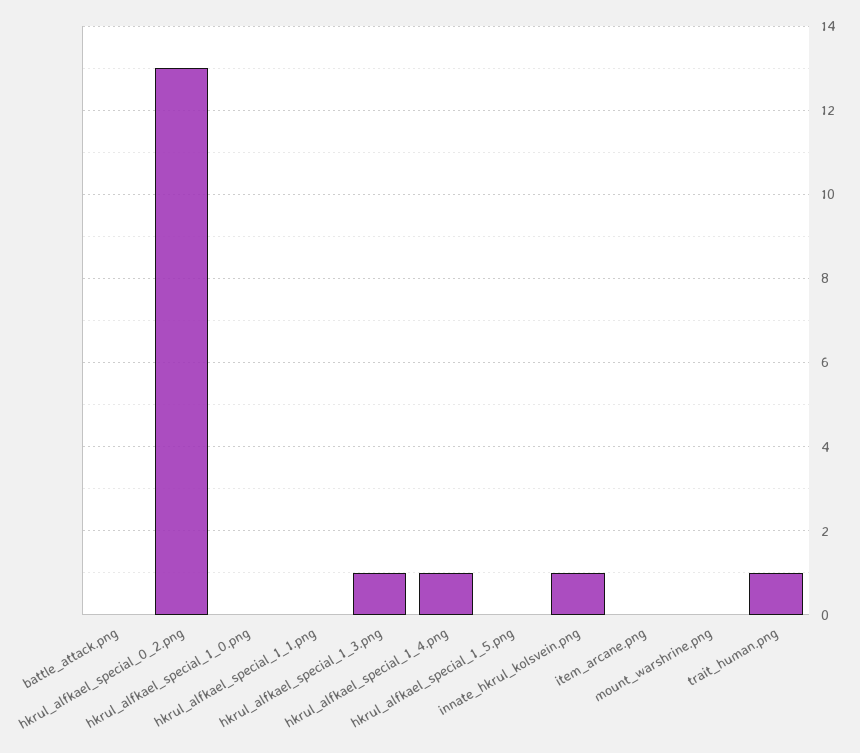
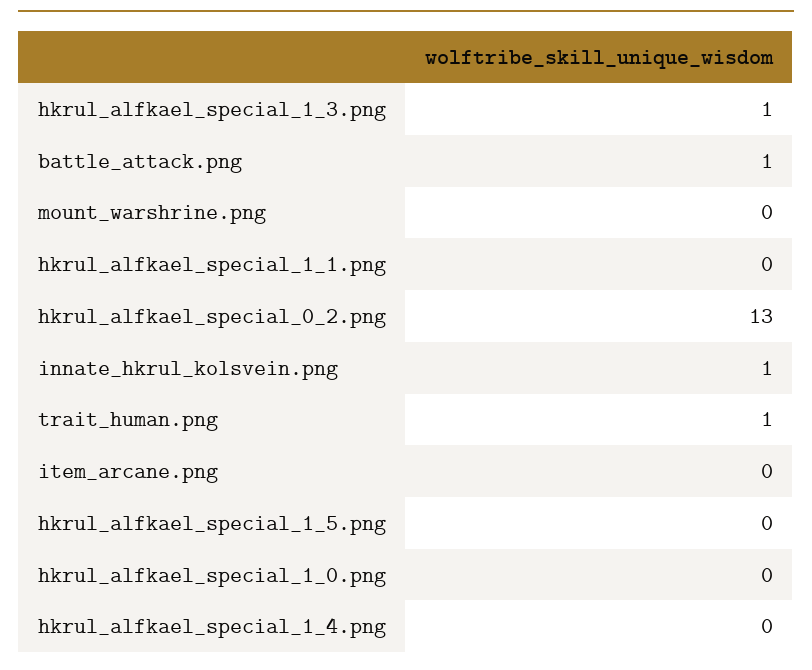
battle_attack.png: 0 -> 1
hkrul_alfkael_special_1_4.png: 1 -> 0

